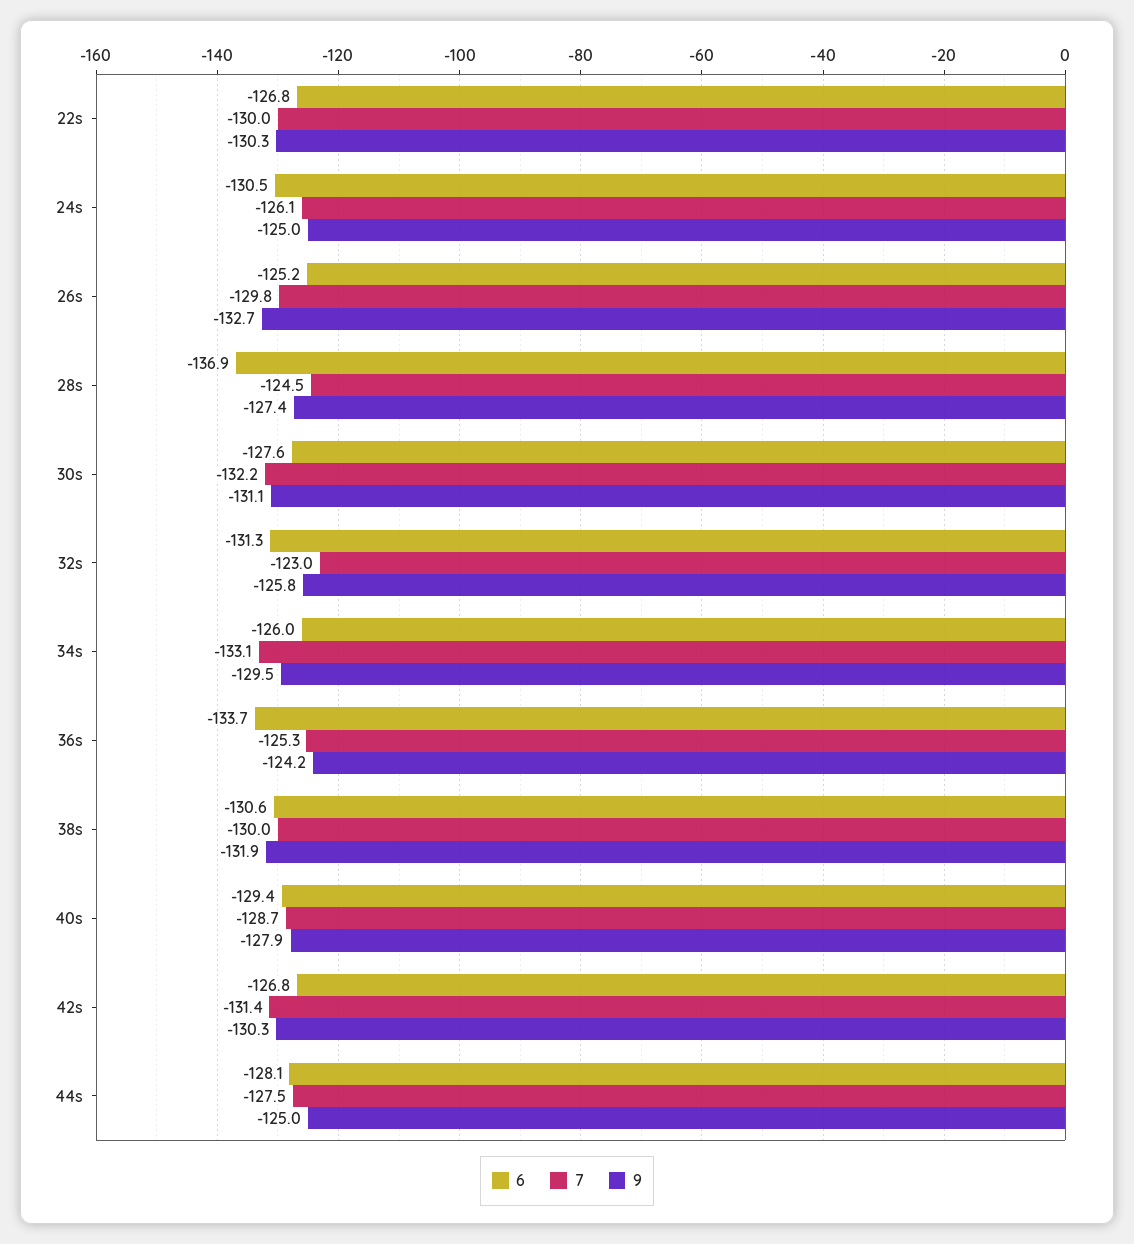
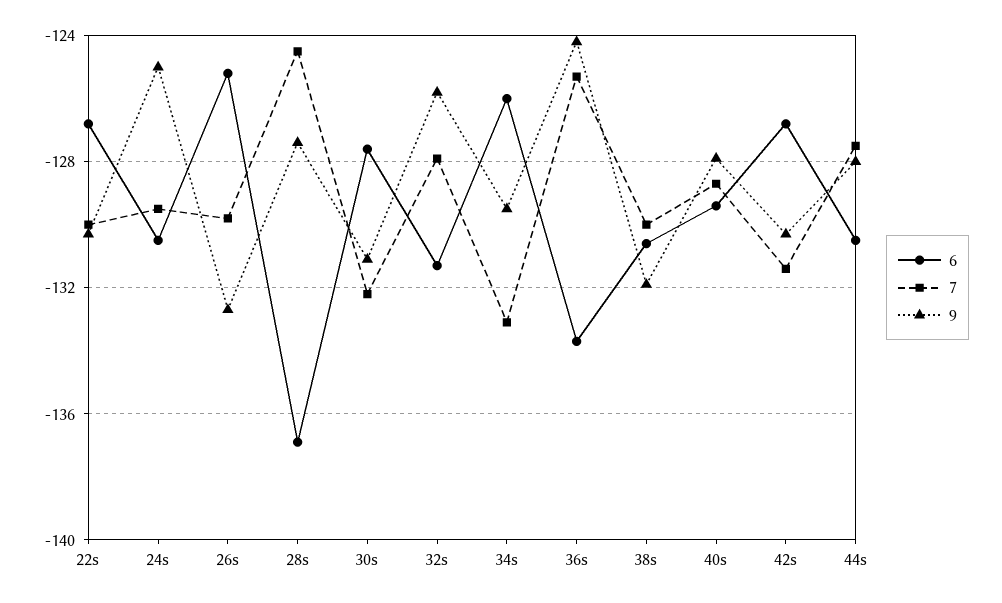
7, 24s: -126.1 -> -129.5
7, 32s: -123 -> -128
6, 44s: -128.1 -> -130.5
9, 44s: -125 -> -128

